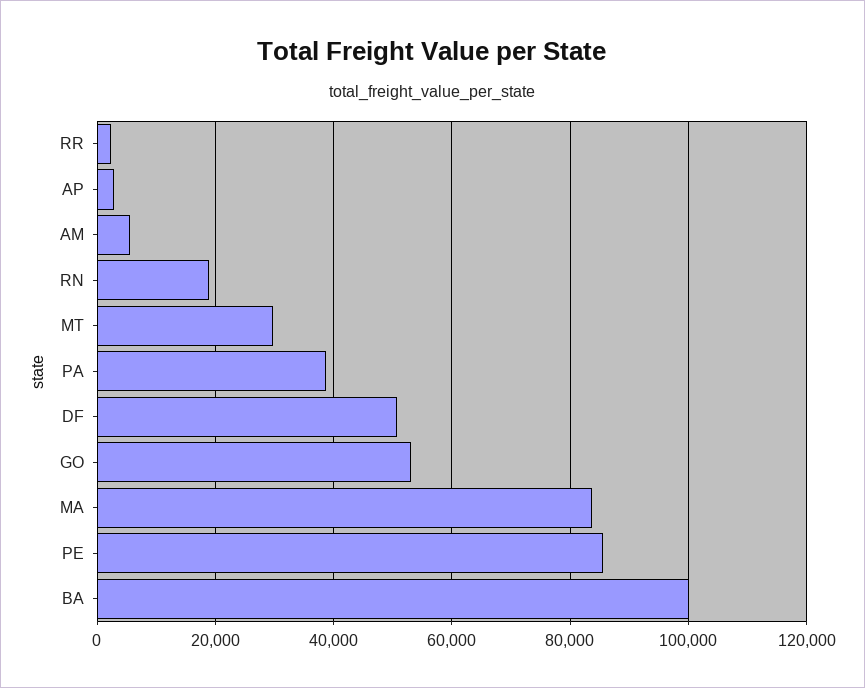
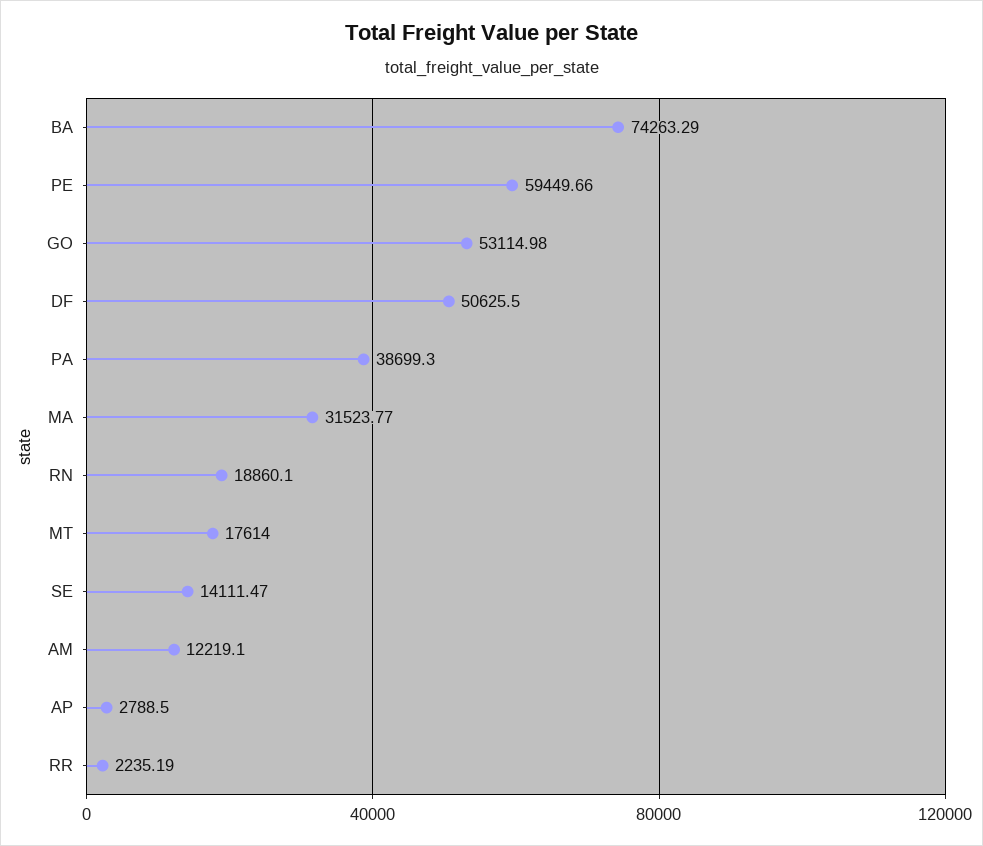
AM: 6000 -> 12219.1
MT: 30000 -> 17614
MA: 84000 -> 31523.77
PE: 86000 -> 59449.66
BA: 100000 -> 74263.29
SE: none -> 14111.47

